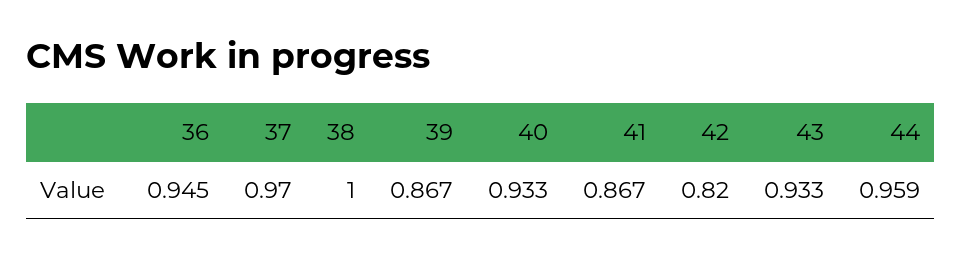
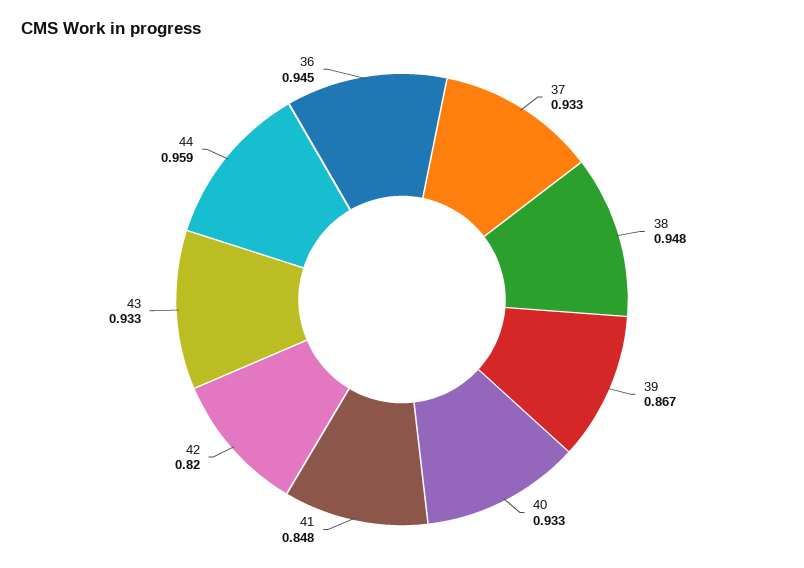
37: 0.97 -> 0.933
38: 1 -> 0.948
41: 0.867 -> 0.848

